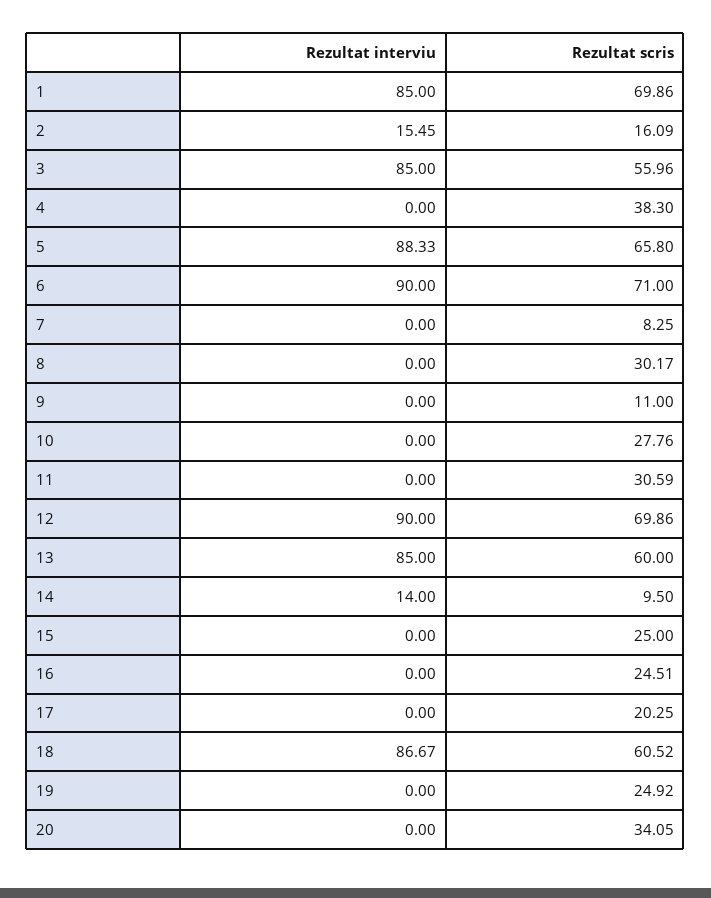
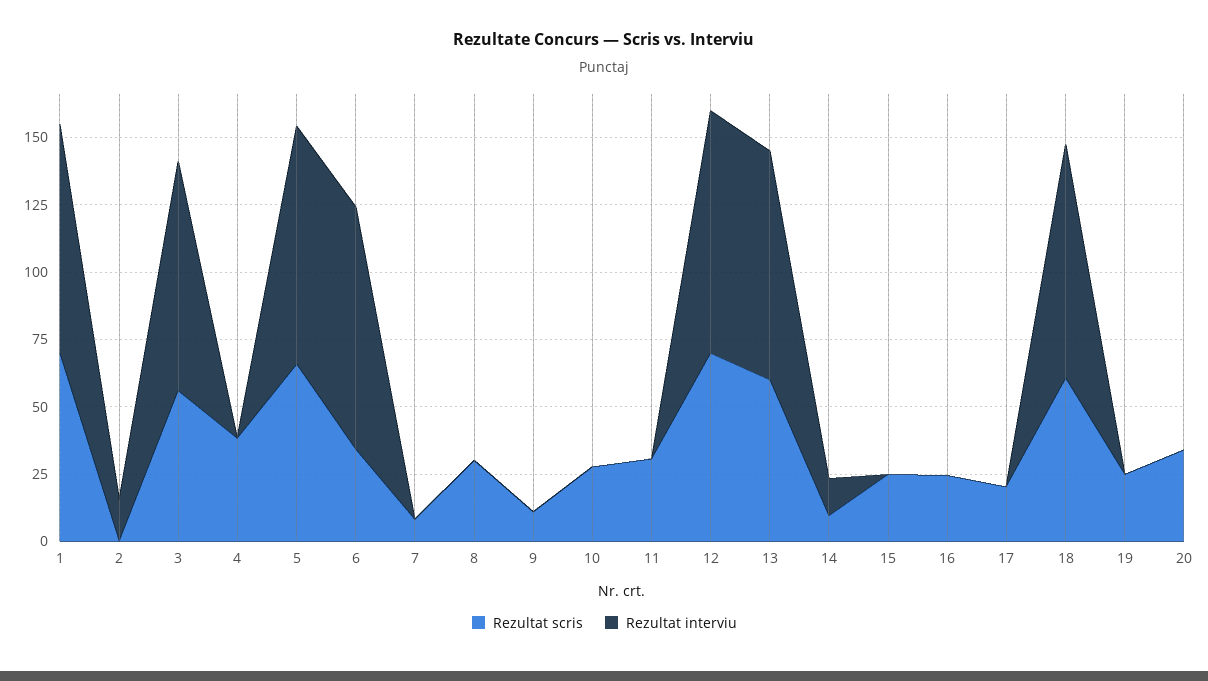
Rezultat scris, 2: 16.09 -> 0
Rezultat scris, 6: 71 -> 35

